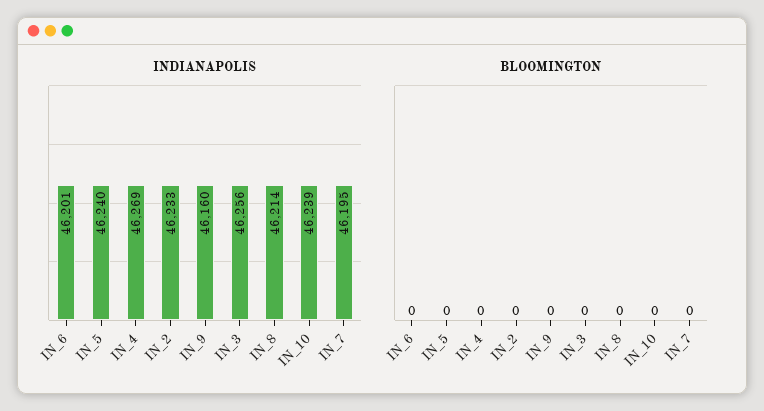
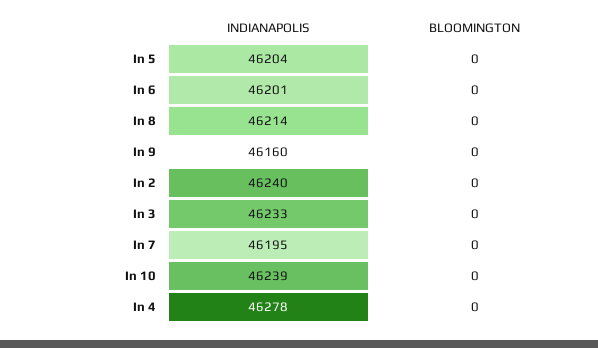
INDIANAPOLIS, IN_5: 46240 -> 46204
INDIANAPOLIS, IN_4: 46269 -> 46278
INDIANAPOLIS, IN_2: 46233 -> 46240
INDIANAPOLIS, IN_3: 46256 -> 46233

